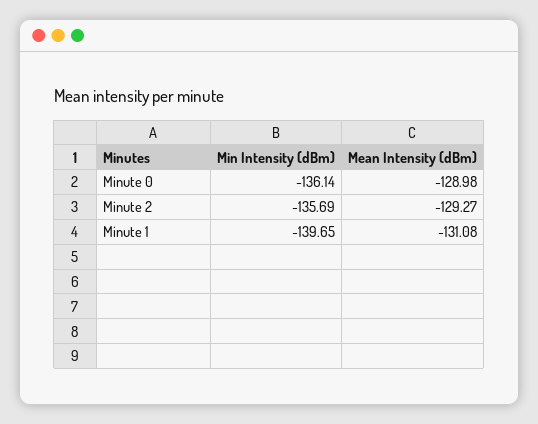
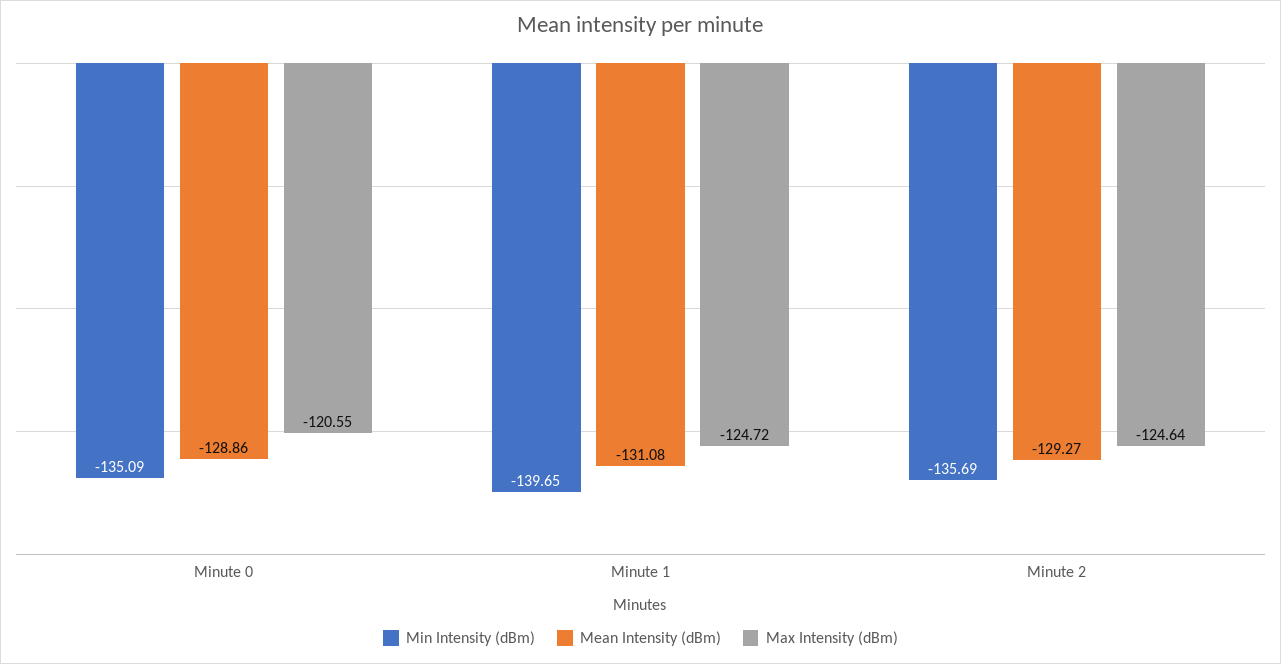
Min Intensity (dBm), Minute 0: -136.14 -> -135.09
Mean Intensity (dBm), Minute 0: -128.98 -> -128.86
Max Intensity (dBm), Minute 0: none -> -120.55
Max Intensity (dBm), Minute 1: none -> -124.72
Max Intensity (dBm), Minute 2: none -> -124.64

